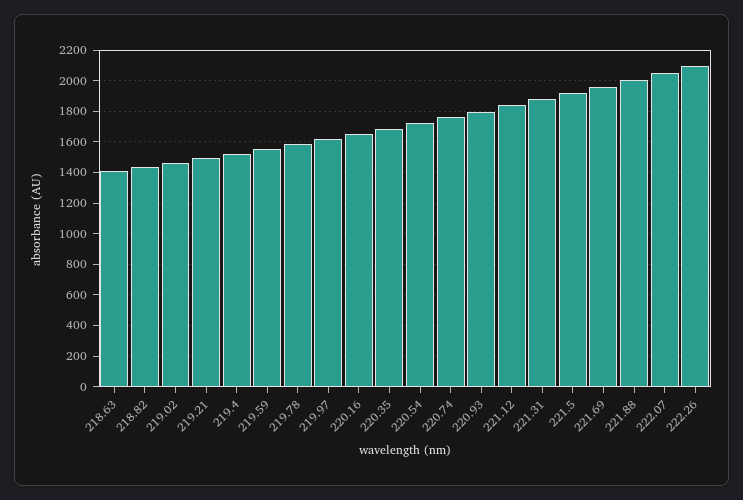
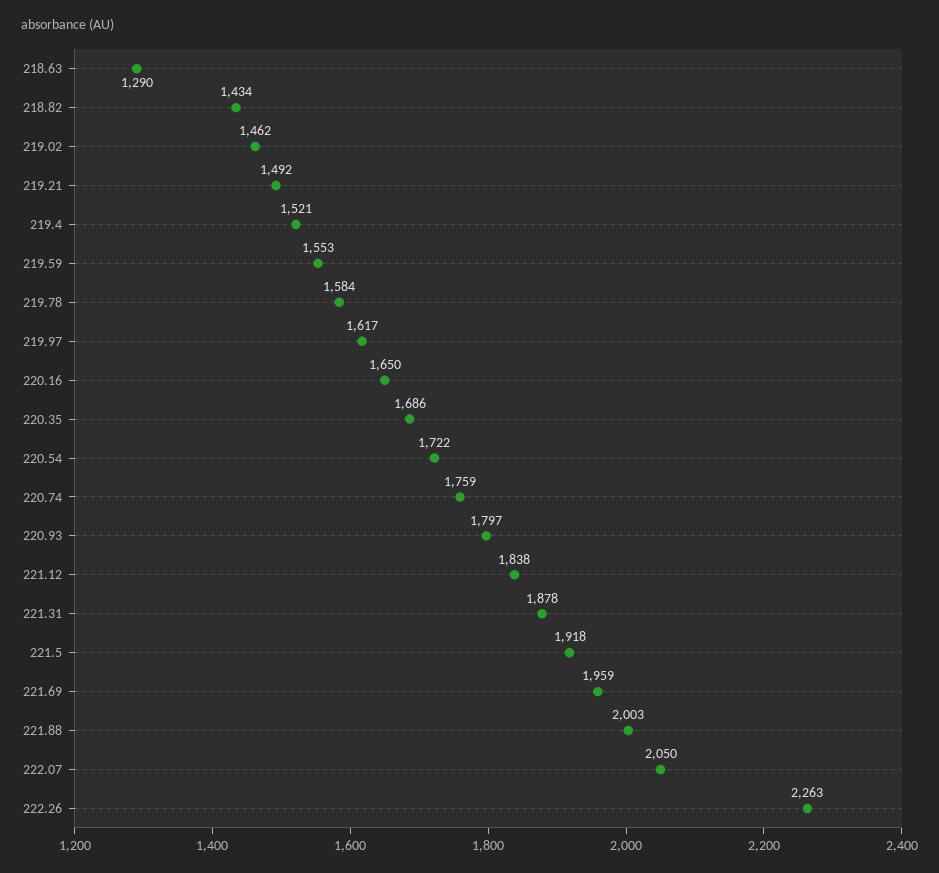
218.63: 1400 -> 1290
222.26: 2100 -> 2263

